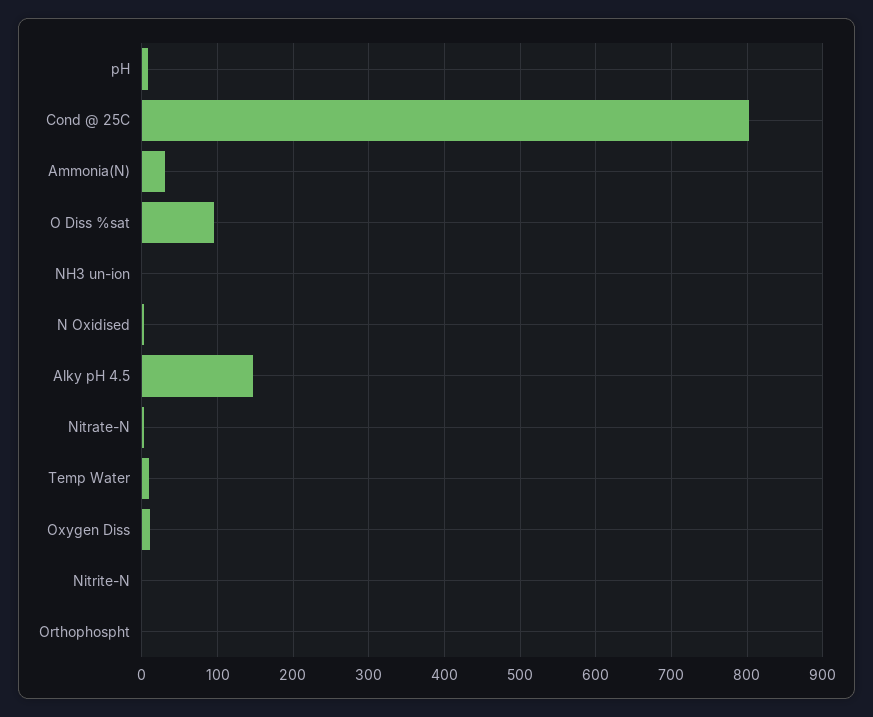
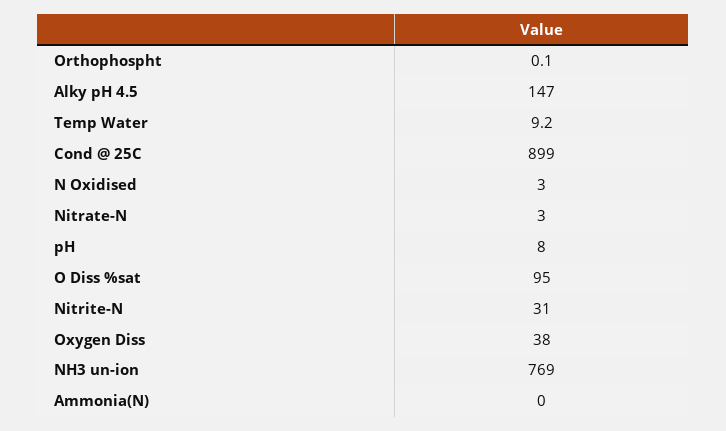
Cond @ 25C: 800 -> 899
Ammonia(N): 30 -> 0
NH3 un-ion: 0 -> 769
Oxygen Diss: 10 -> 38
Nitrite-N: 0 -> 31

